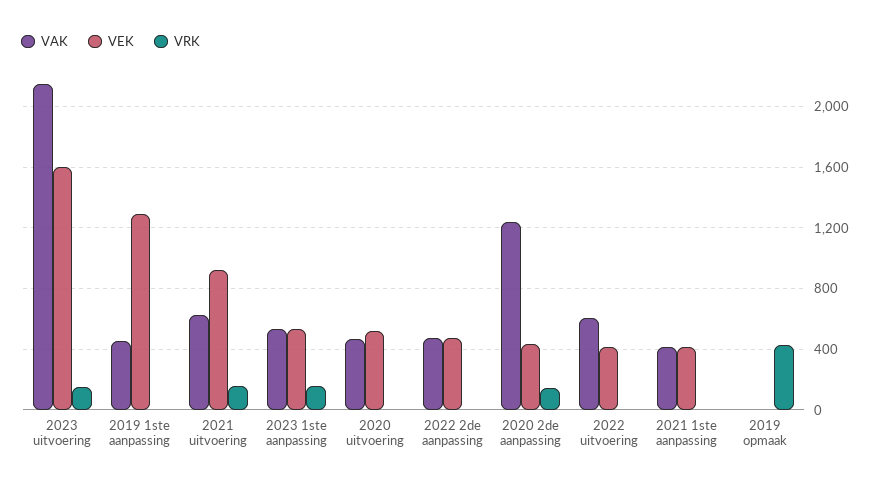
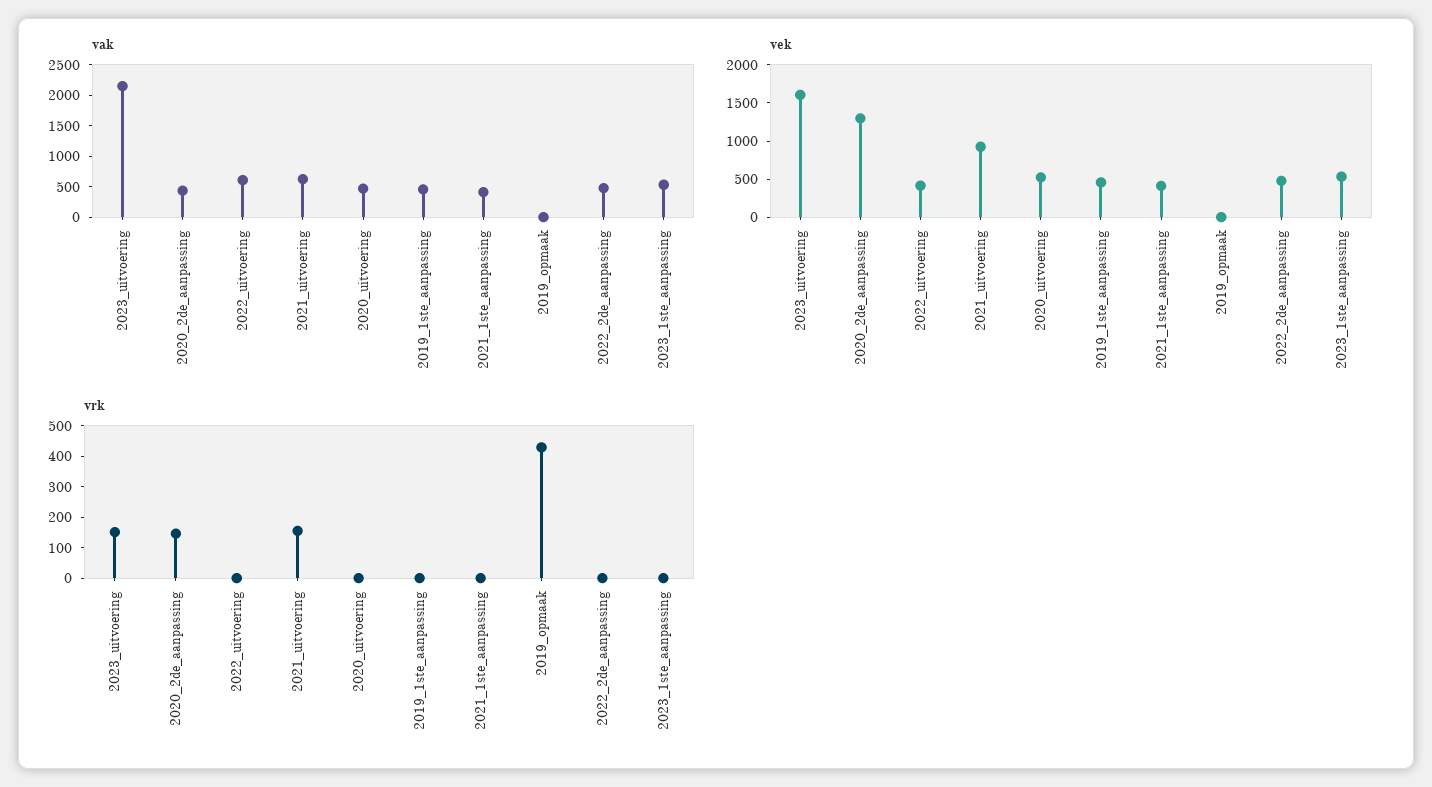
VEK, 2019 1ste aanpassing: 1300 -> 500
VRK, 2023 1ste aanpassing: 150 -> 0
VAK, 2020 2de aanpassing: 1250 -> 500
VEK, 2020 2de aanpassing: 450 -> 1250

